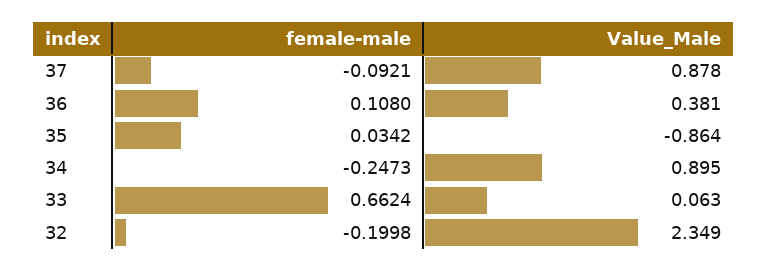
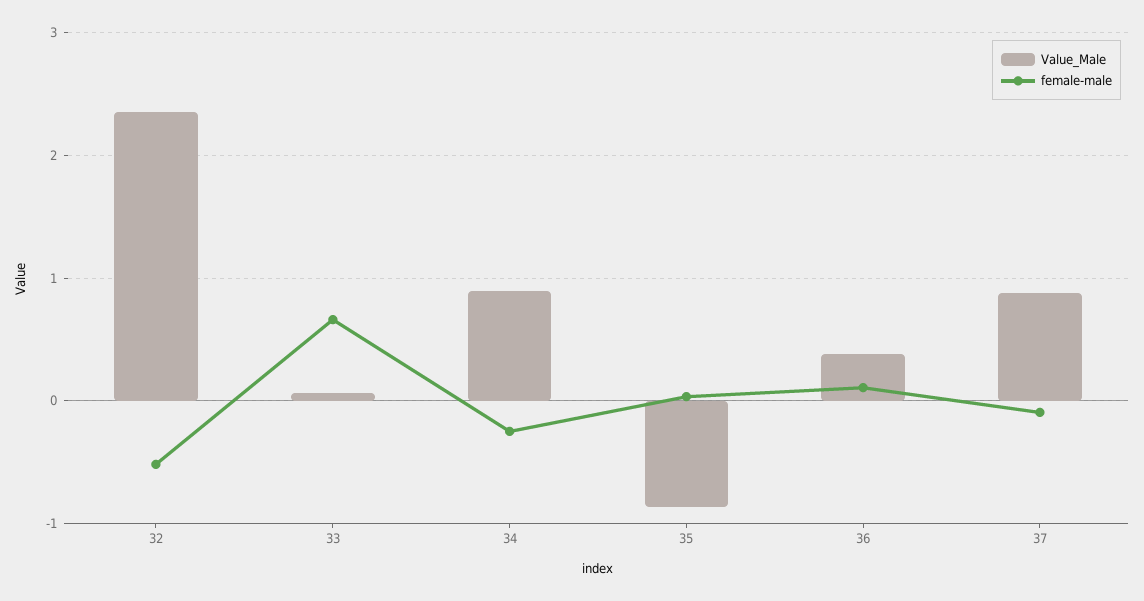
female-male, 32: -0.1998 -> -0.5

